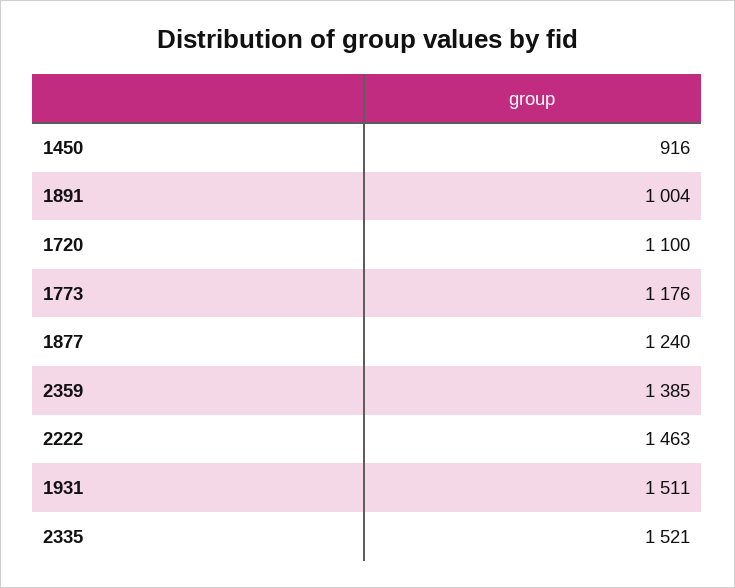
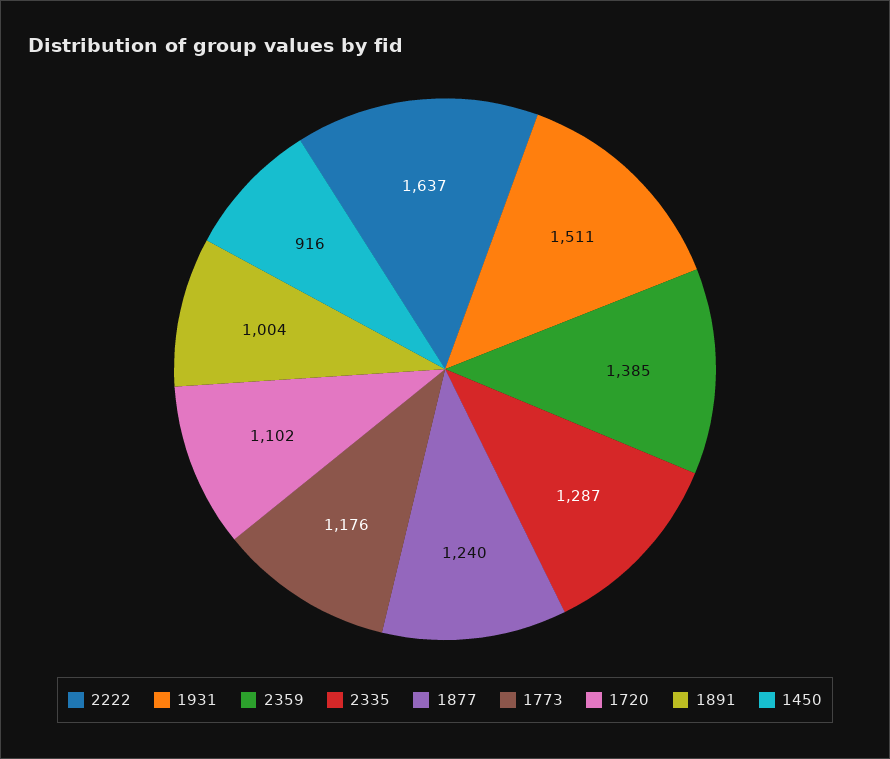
1720: 1100 -> 1102
2222: 1463 -> 1637
2335: 1521 -> 1287

